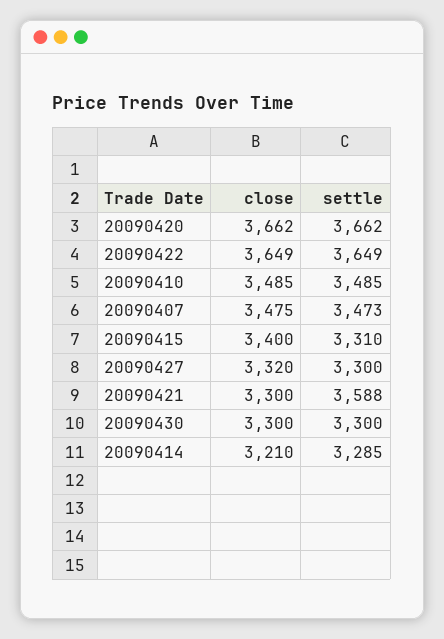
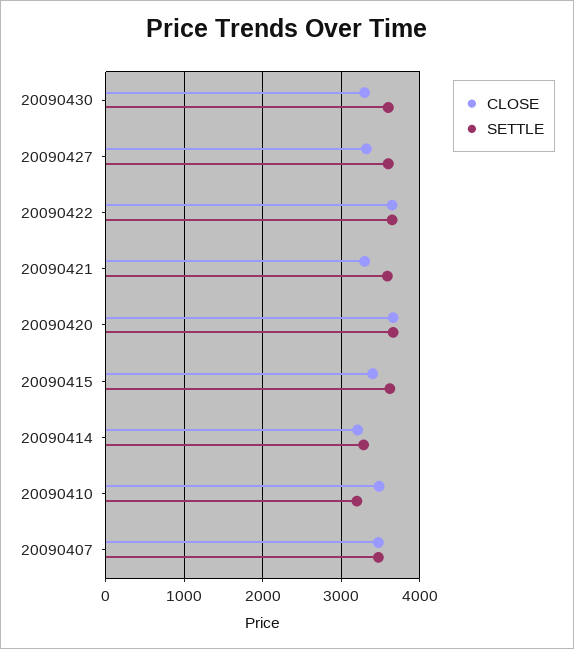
settle, 20090410: 3485 -> 3200
settle, 20090415: 3310 -> 3600
settle, 20090427: 3300 -> 3600
settle, 20090430: 3300 -> 3600

